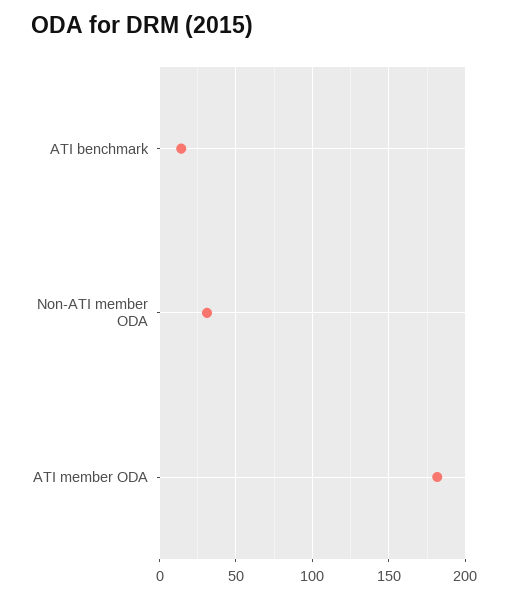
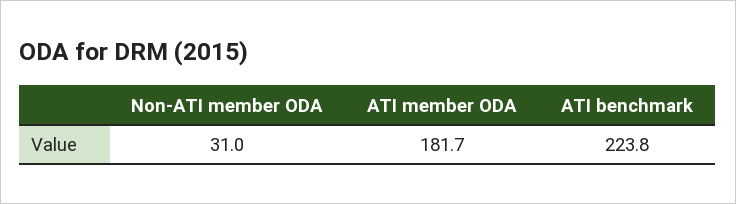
ATI benchmark: 15 -> 223.8

